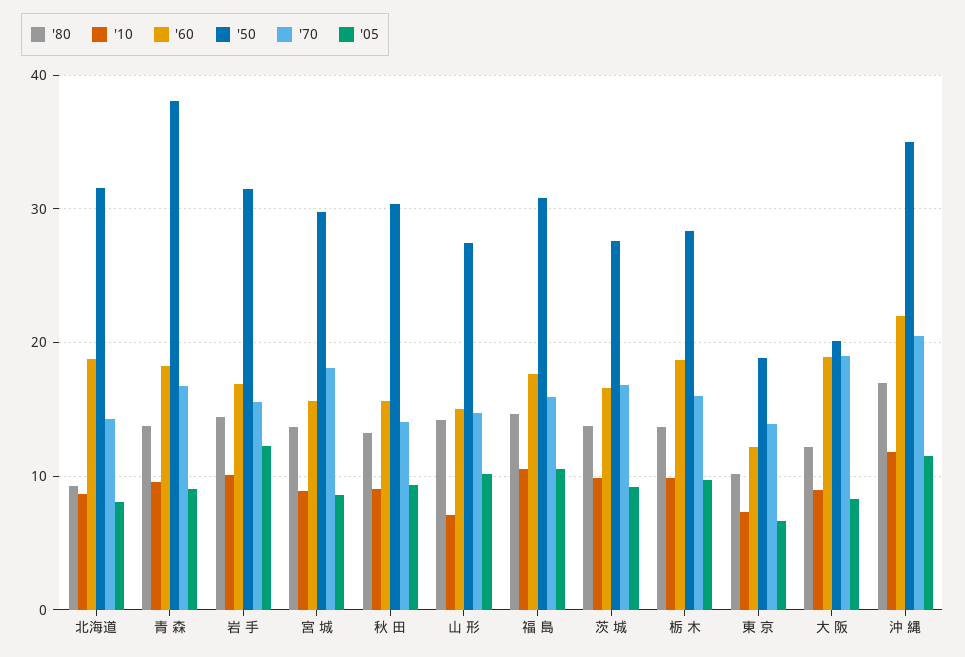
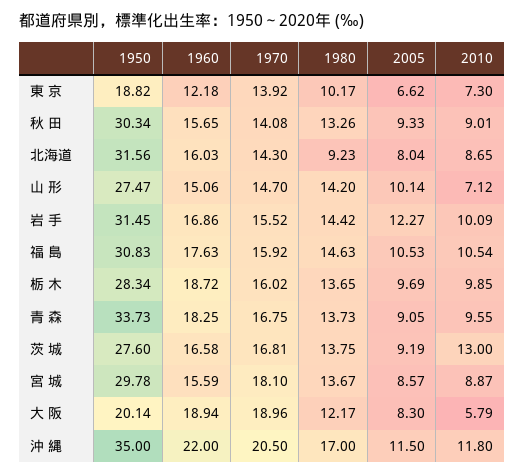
'60, 北海道: 19 -> 16.03
'50, 青 森: 38 -> 33.73
'10, 茨 城: 10 -> 13
'10, 大 阪: 9 -> 5.79

